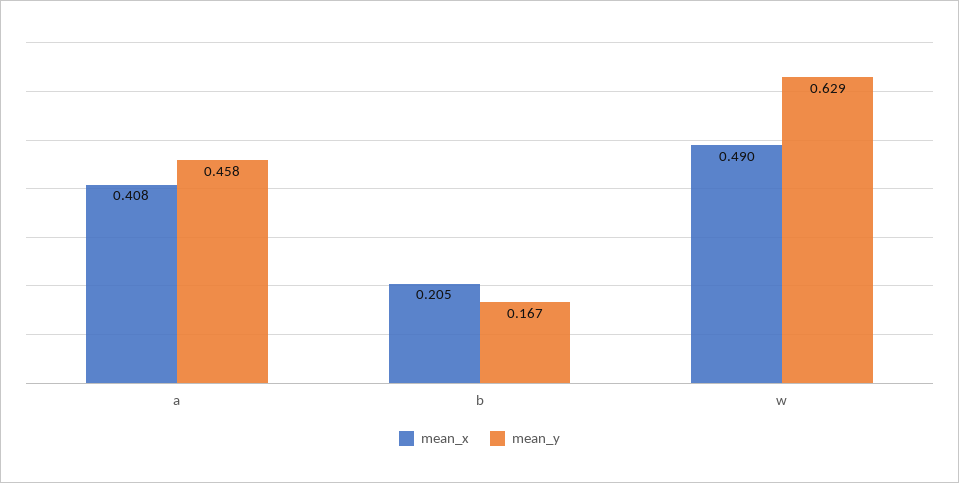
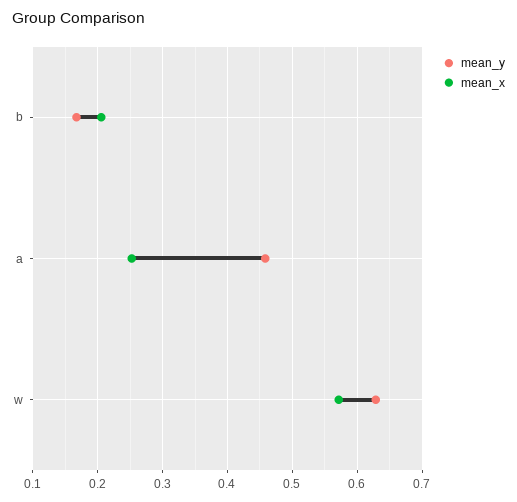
mean_x, a: 0.408 -> 0.25
mean_x, w: 0.49 -> 0.57

